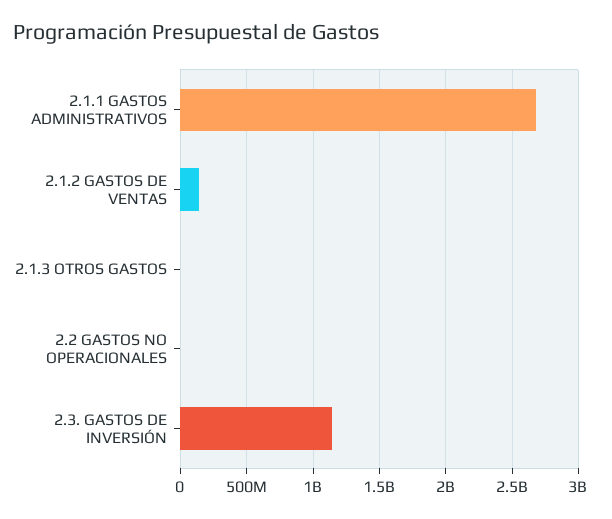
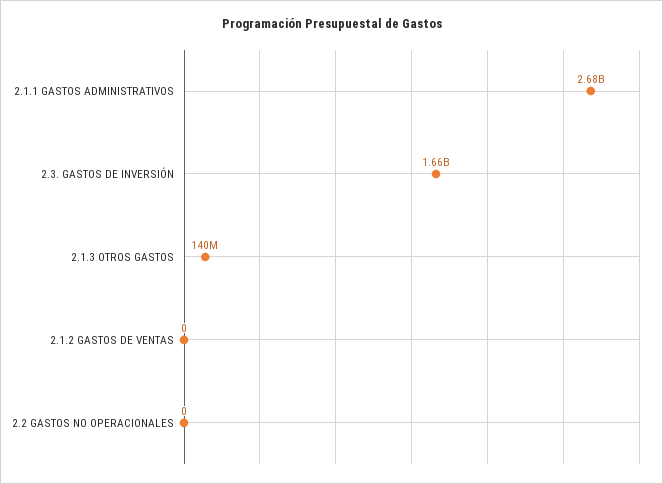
2.1.2 GASTOS DE VENTAS: 150000000 -> 0
2.1.3 OTROS GASTOS: 0 -> 140000000
2.3. GASTOS DE INVERSIÓN: 1150000000 -> 1660000000

